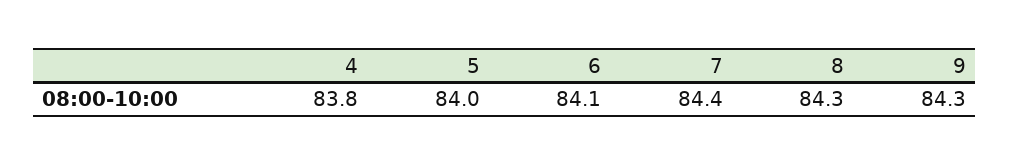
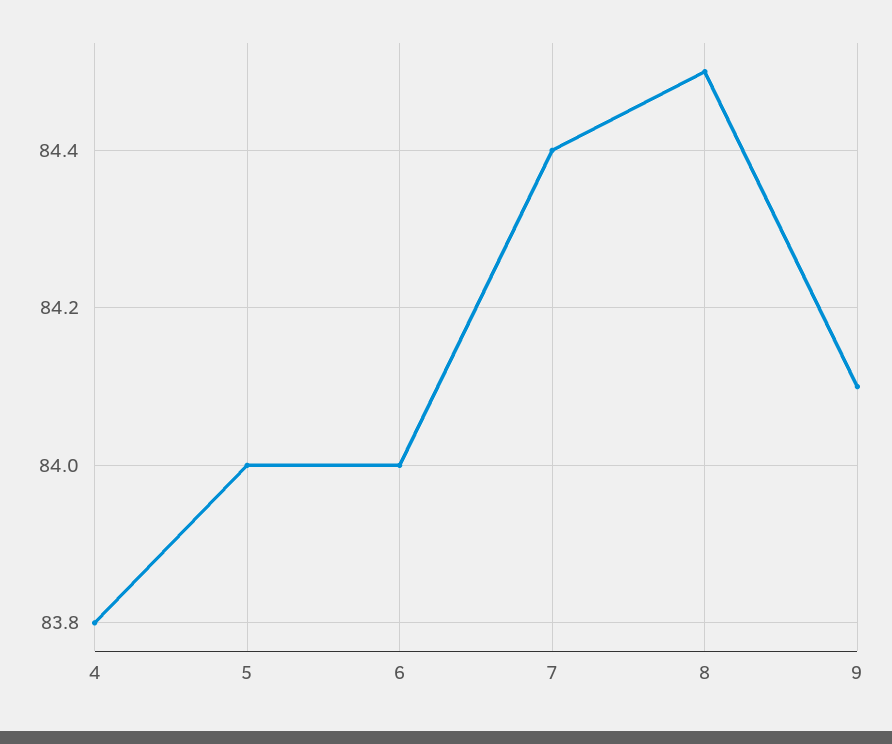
6: 84.1 -> 84
8: 84.3 -> 84.5
9: 84.3 -> 84.1

